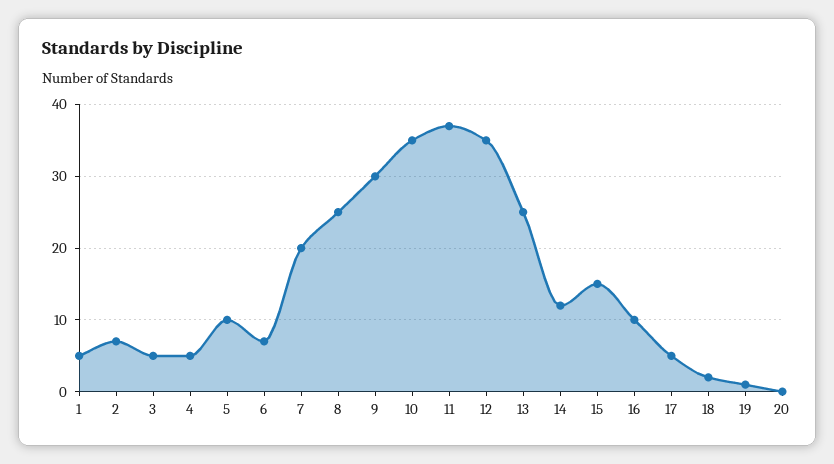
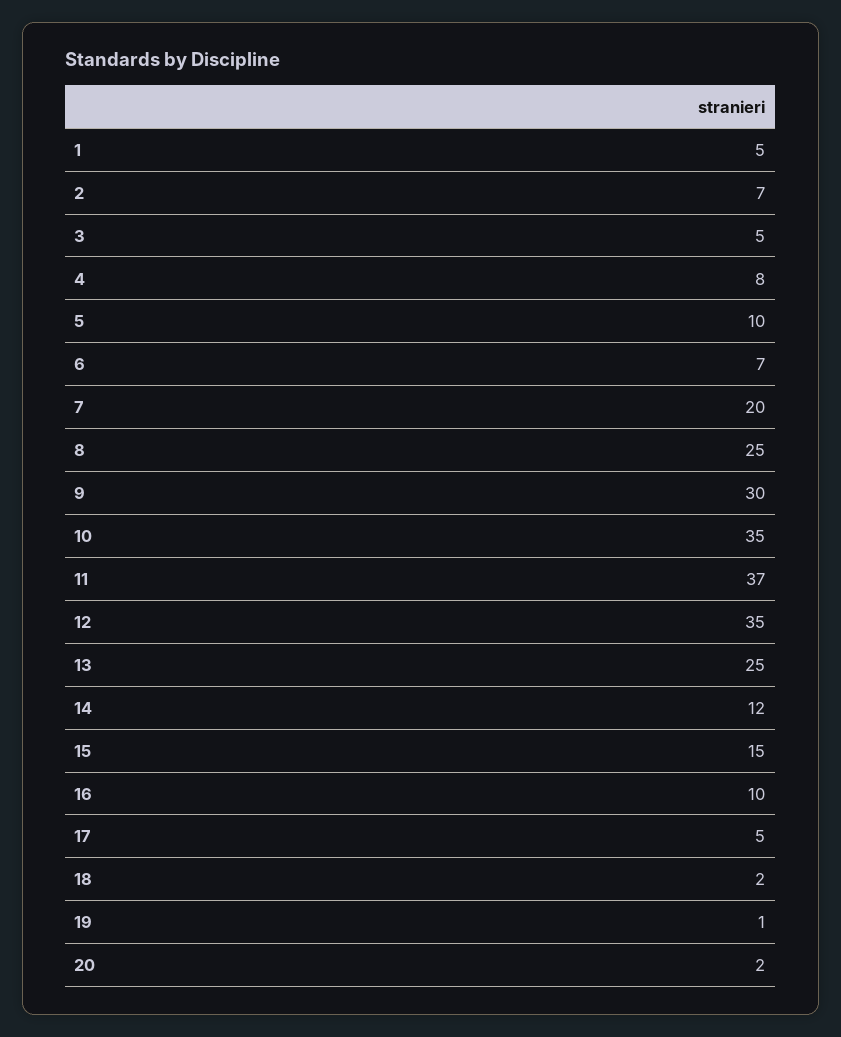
4: 5 -> 8
20: 0 -> 2

